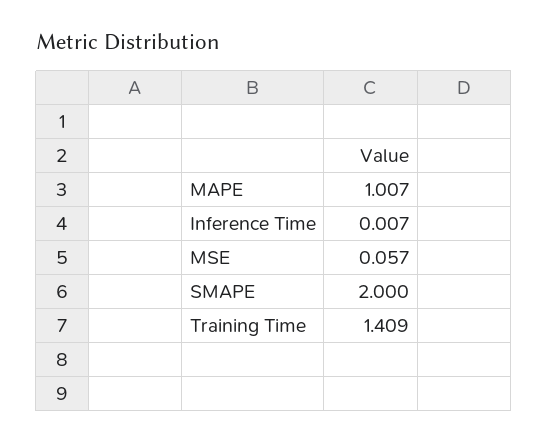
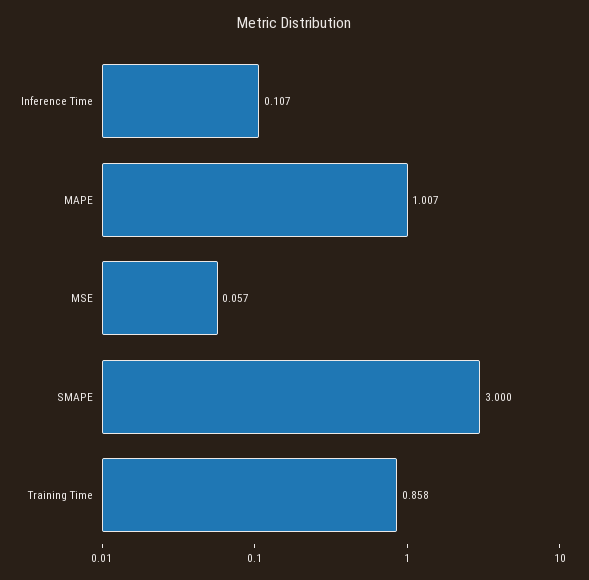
Inference Time: 0.007 -> 0.107
SMAPE: 2 -> 3
Training Time: 1.409 -> 0.858

